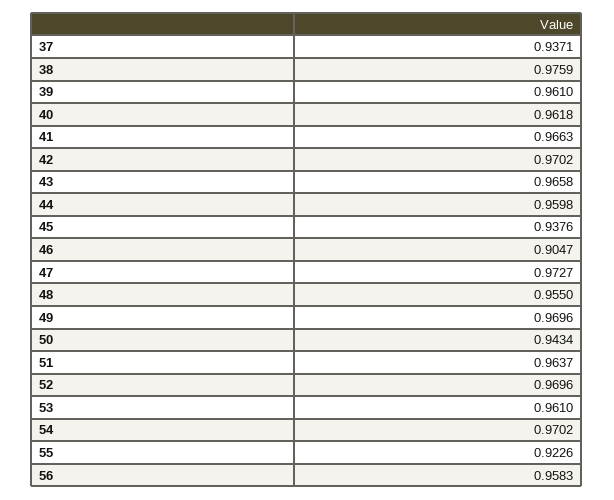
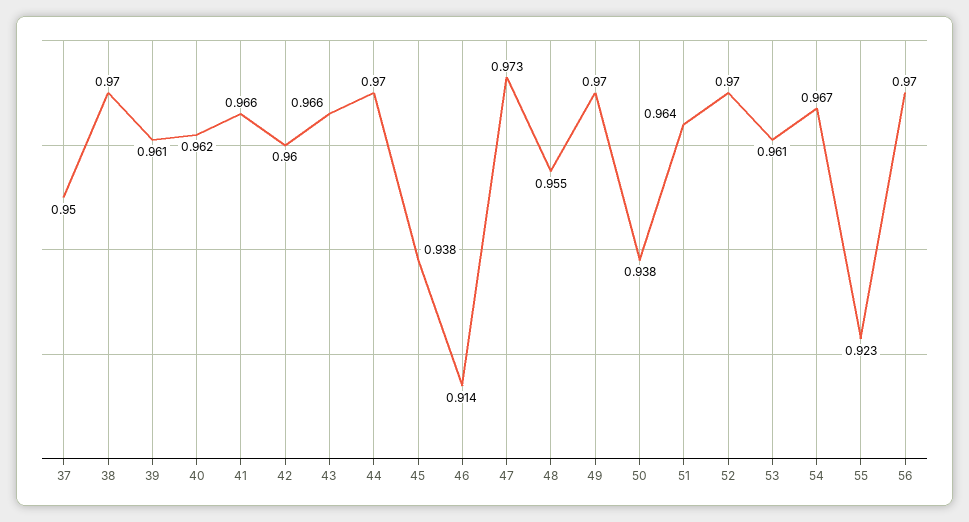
37: 0.9371 -> 0.95
38: 0.9759 -> 0.97
42: 0.9702 -> 0.96
44: 0.9598 -> 0.97
46: 0.9047 -> 0.914
50: 0.9434 -> 0.938
54: 0.9702 -> 0.967
56: 0.9583 -> 0.97

